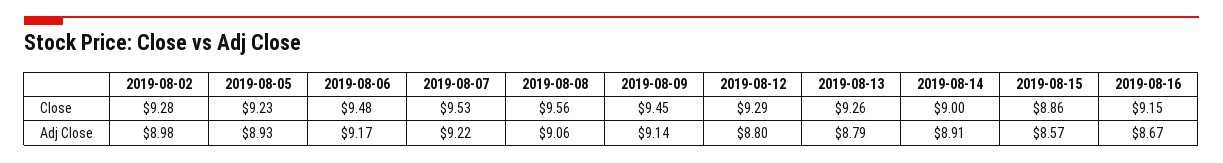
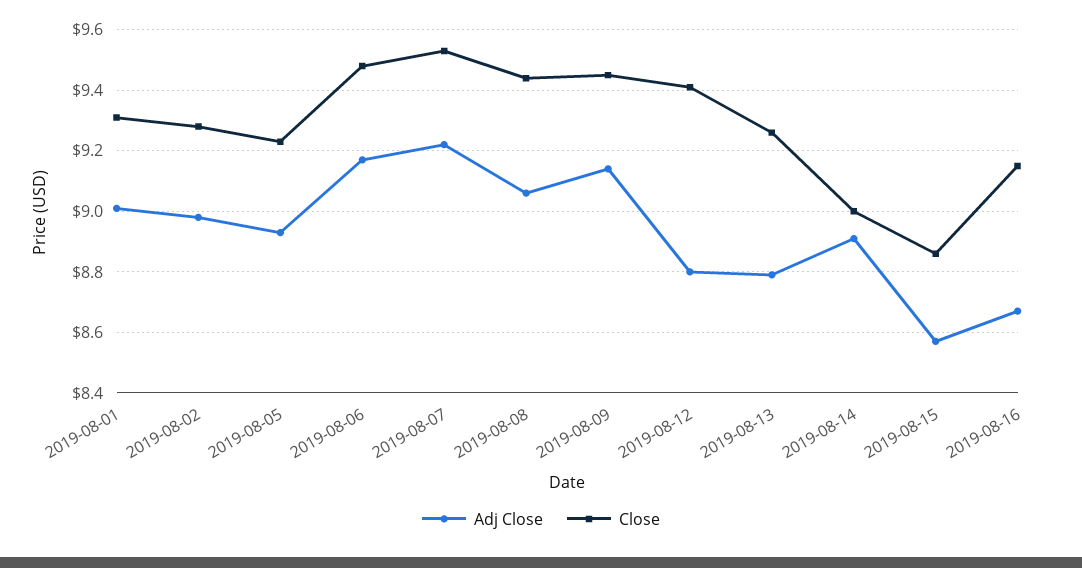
Close, 2019-08-08: 9.56 -> 9.45
Close, 2019-08-12: 9.29 -> 9.4
Adj Close, 2019-08-01: none -> 9
Close, 2019-08-01: none -> 9.3

